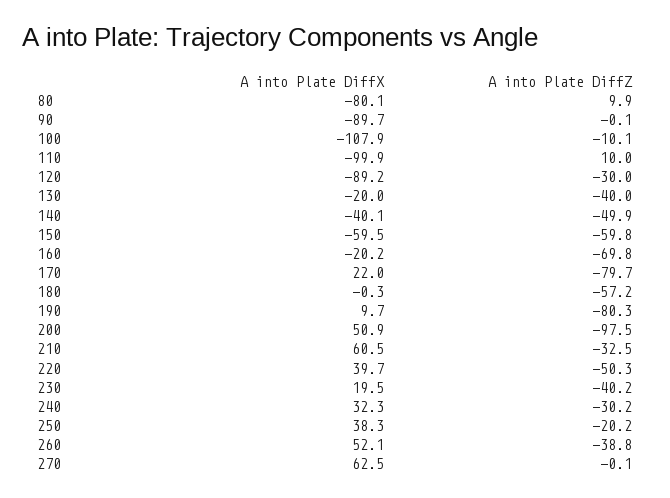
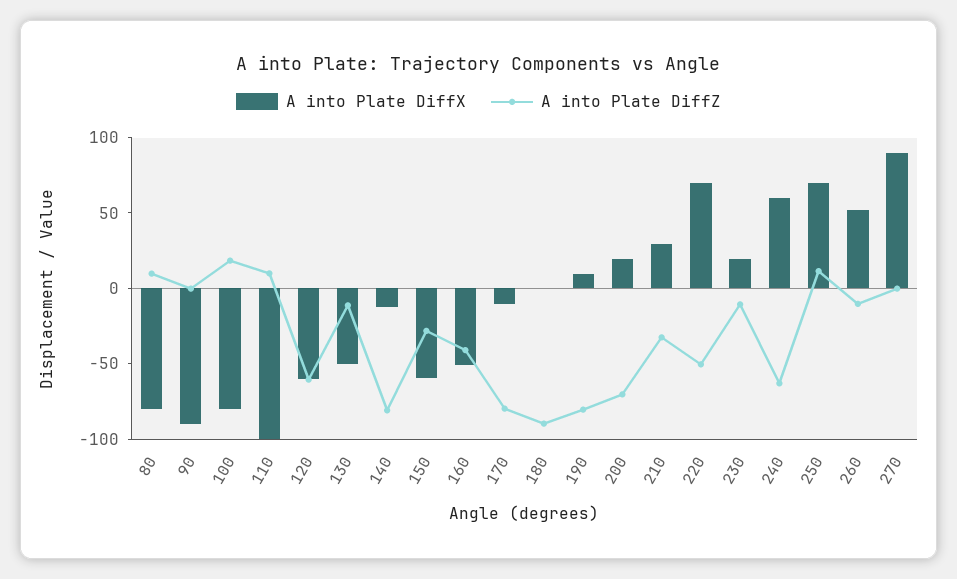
A into Plate DiffX, 100: -107.9 -> -80
A into Plate DiffZ, 100: -10.1 -> 20
A into Plate DiffX, 120: -89.2 -> -60
A into Plate DiffZ, 120: -30 -> -60
A into Plate DiffX, 130: -20 -> -50
A into Plate DiffZ, 130: -40 -> -10
A into Plate DiffX, 140: -40.1 -> -10
A into Plate DiffZ, 140: -49.9 -> -80
A into Plate DiffZ, 150: -59.8 -> -30
A into Plate DiffX, 160: -20.2 -> -50
A into Plate DiffZ, 160: -69.8 -> -40
A into Plate DiffX, 170: 22 -> -10
A into Plate DiffZ, 180: -57.2 -> -90
A into Plate DiffX, 200: 50.9 -> 20
A into Plate DiffZ, 200: -97.5 -> -70
A into Plate DiffX, 210: 60.5 -> 30
A into Plate DiffX, 220: 39.7 -> 70
A into Plate DiffZ, 230: -40.2 -> -10
A into Plate DiffX, 240: 32.3 -> 60
A into Plate DiffZ, 240: -30.2 -> -60
A into Plate DiffX, 250: 38.3 -> 70
A into Plate DiffZ, 250: -20.2 -> 10
A into Plate DiffZ, 260: -38.8 -> -10
A into Plate DiffX, 270: 62.5 -> 90

